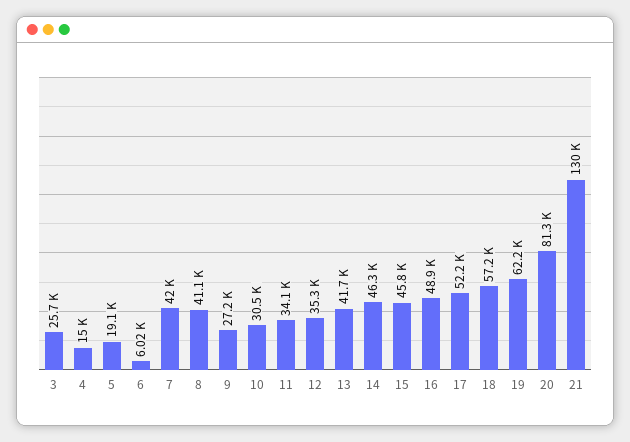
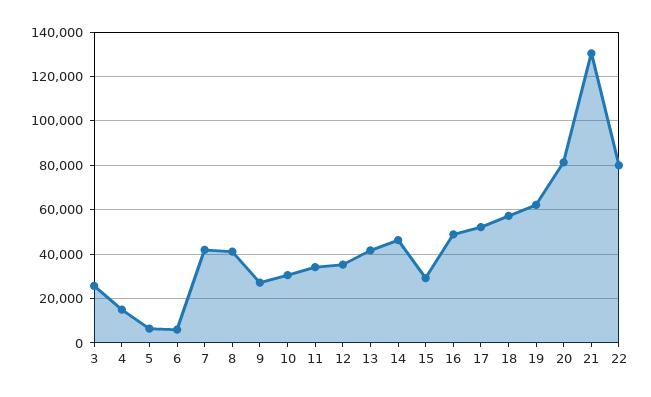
5: 19100 -> 5000
15: 45800 -> 30000
22: none -> 80000

